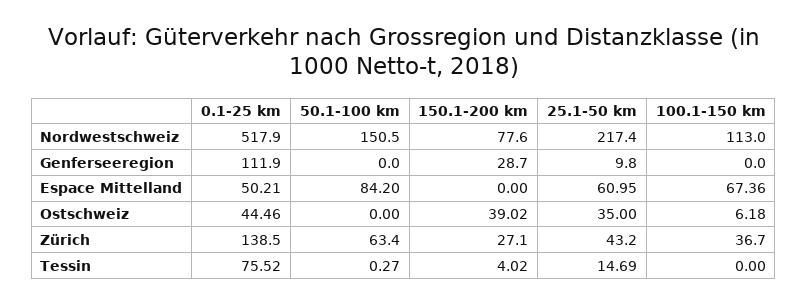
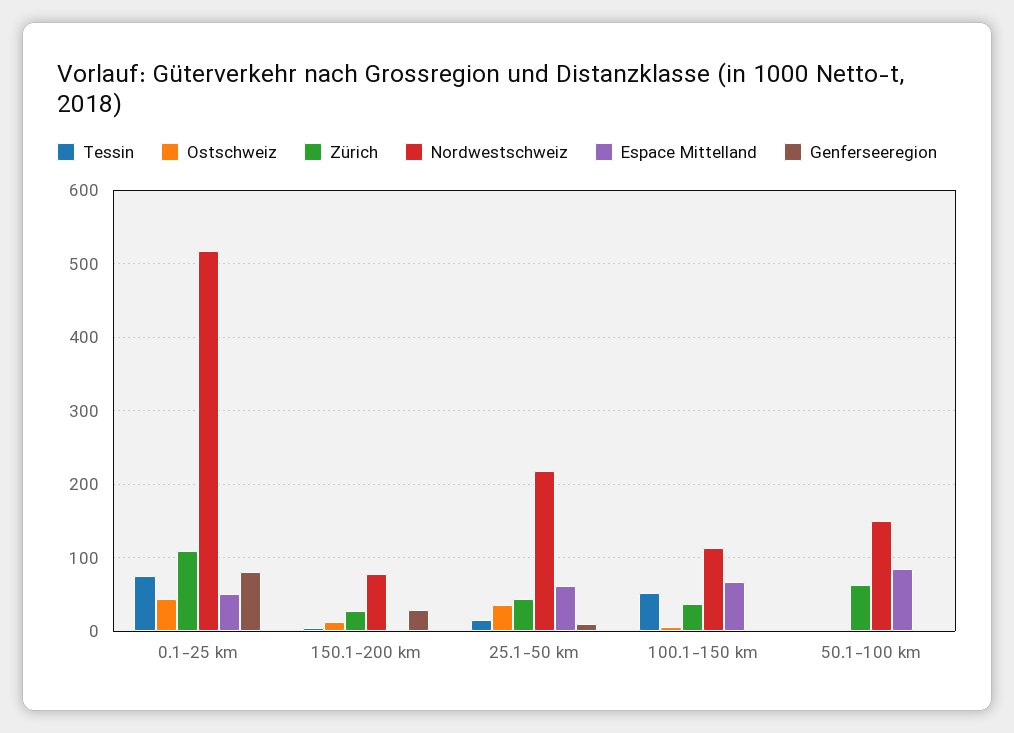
Genferseeregion, 0.1-25 km: 111.9 -> 80
Ostschweiz, 150.1-200 km: 39.02 -> 10
Zürich, 0.1-25 km: 138.5 -> 110
Tessin, 100.1-150 km: 0 -> 50

